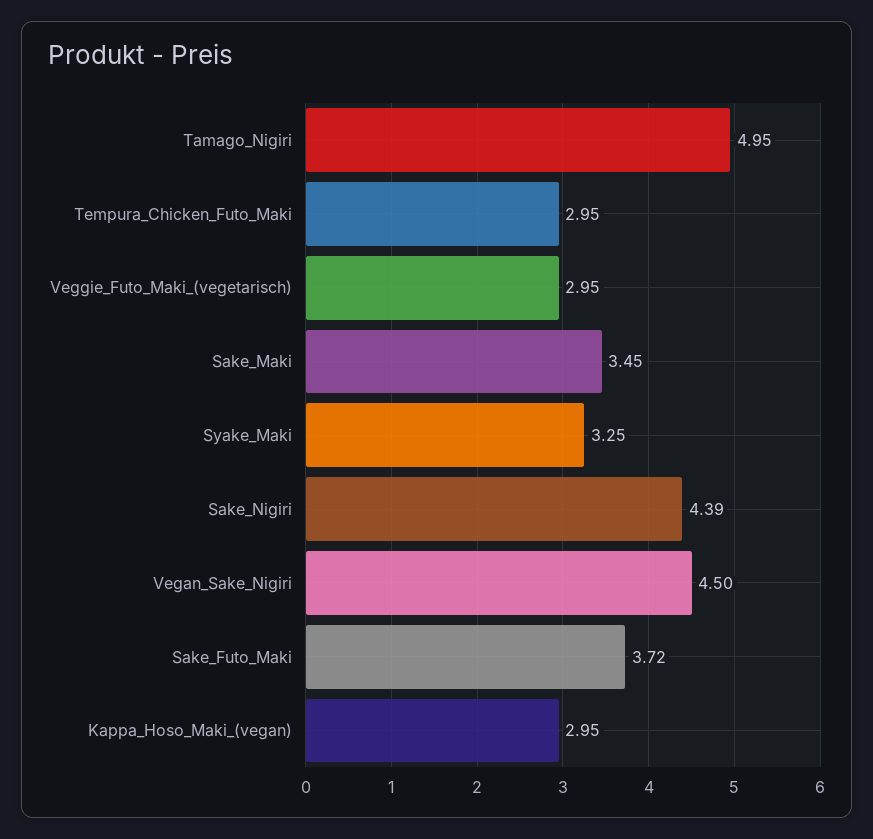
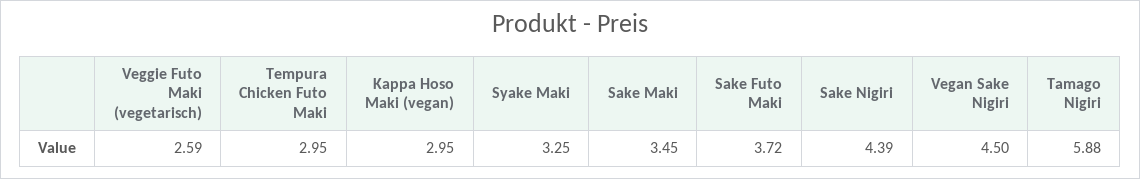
Tamago_Nigiri: 4.95 -> 5.88
Veggie_Futo_Maki_(vegetarisch): 2.95 -> 2.59

